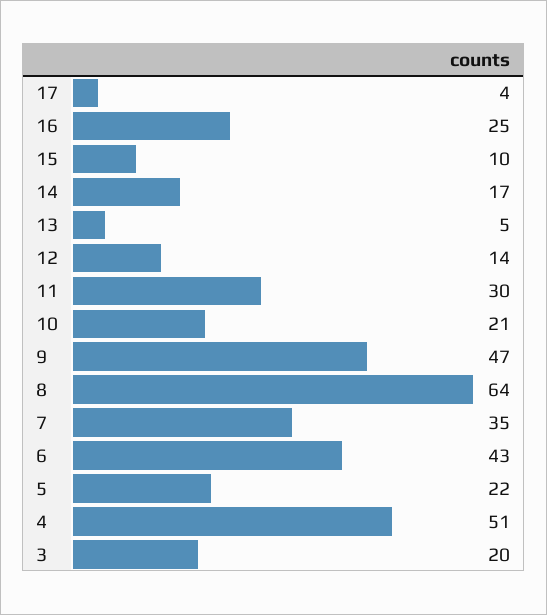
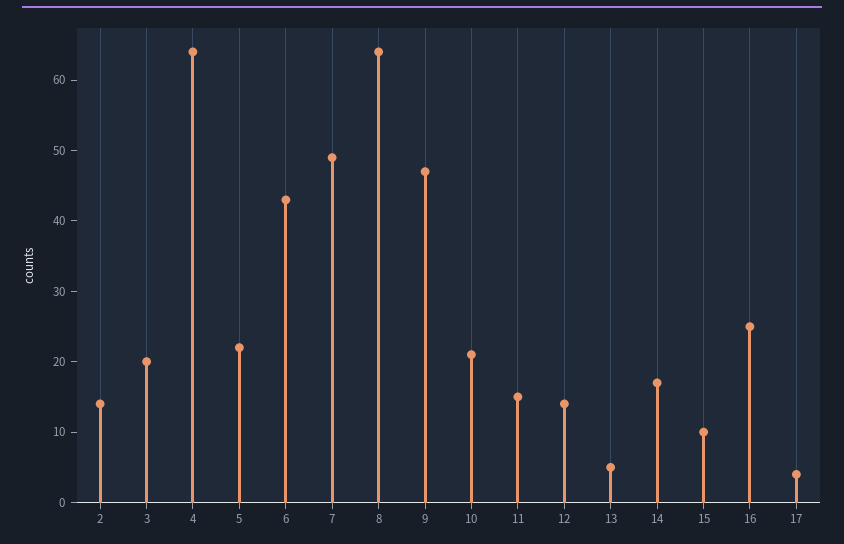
11: 30 -> 15
7: 35 -> 50
4: 51 -> 65
2: none -> 15

